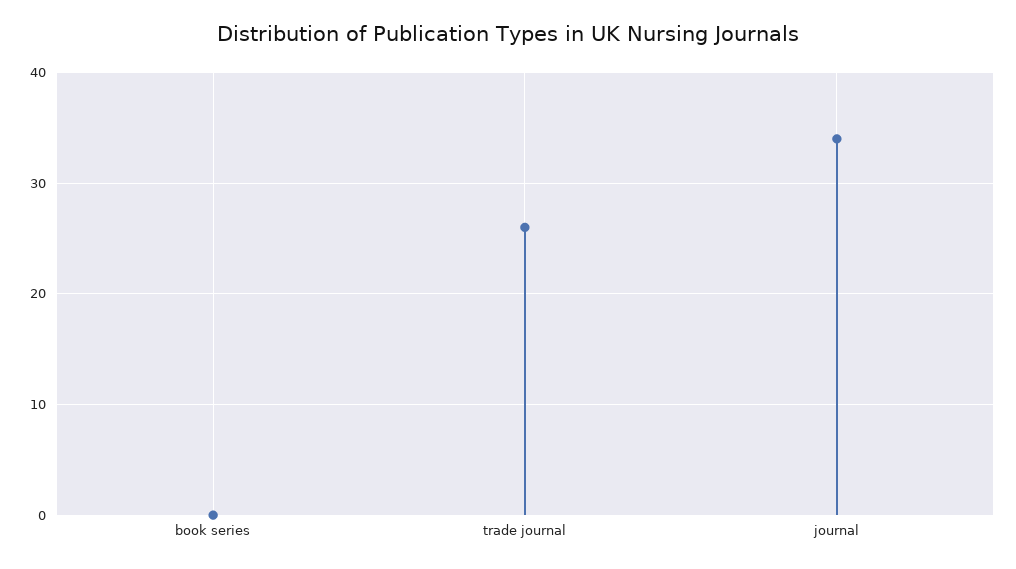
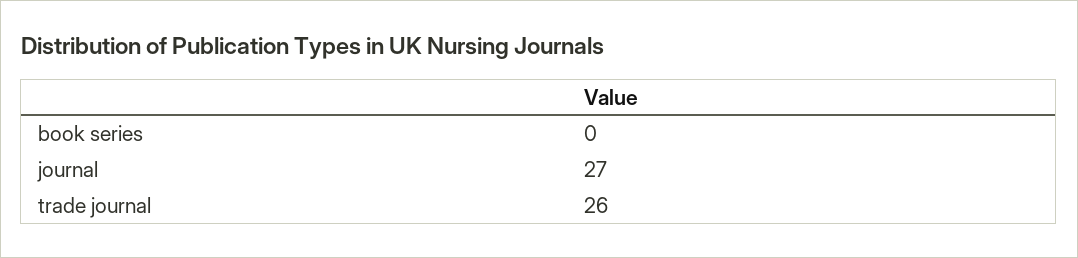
journal: 34 -> 27

